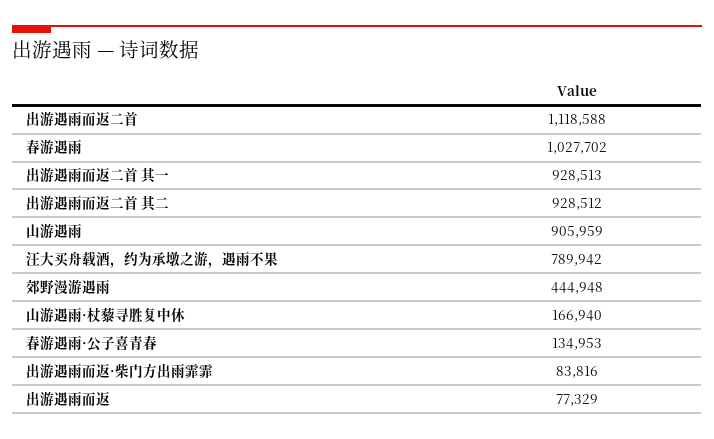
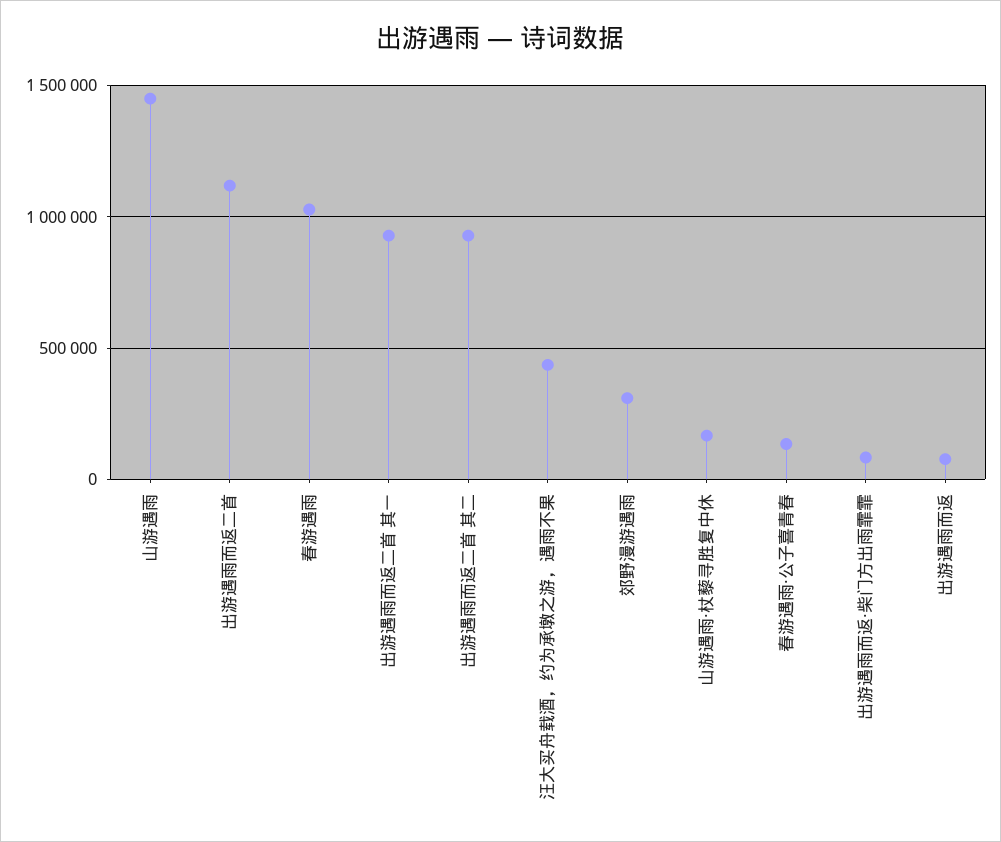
山游遇雨: 905959 -> 1450000
汪大买舟载酒，约为承墩之游，遇雨不果: 789942 -> 450000
郊野漫游遇雨: 444948 -> 300000

